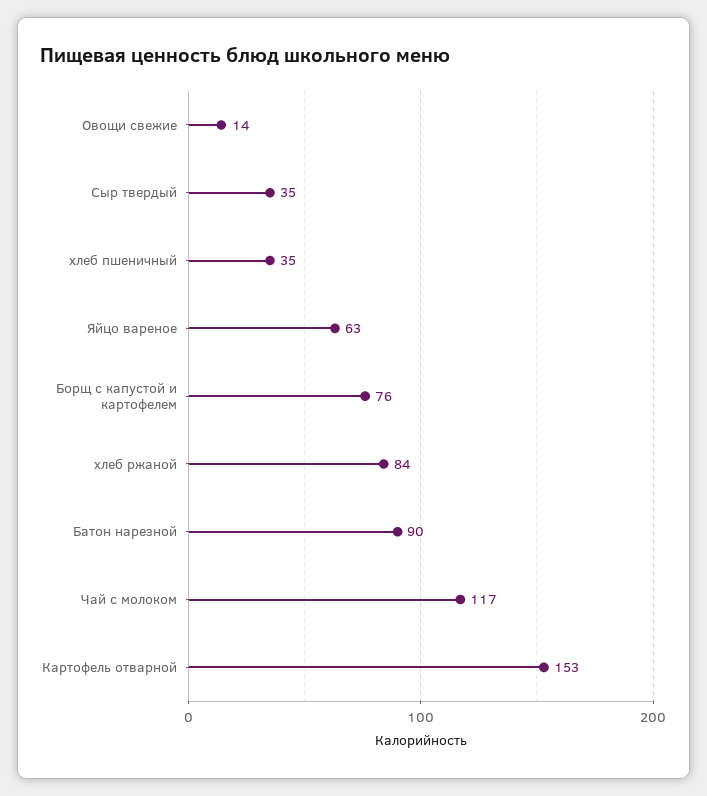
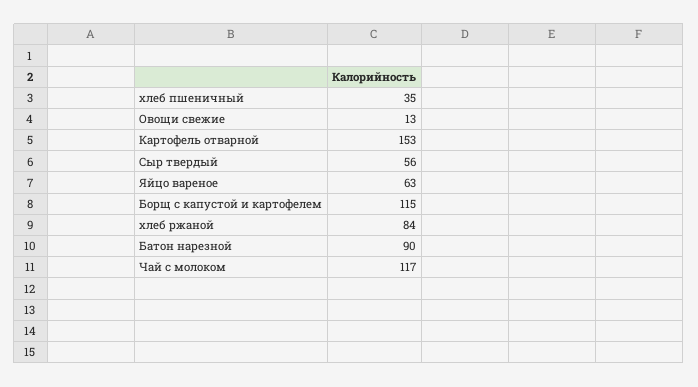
Овощи свежие: 14 -> 13
Сыр твердый: 35 -> 56
Борщ с капустой и картофелем: 76 -> 115

